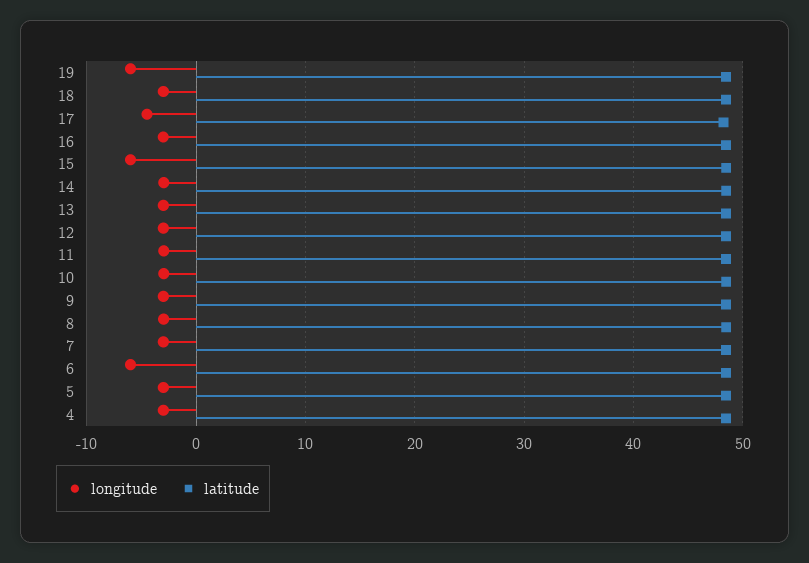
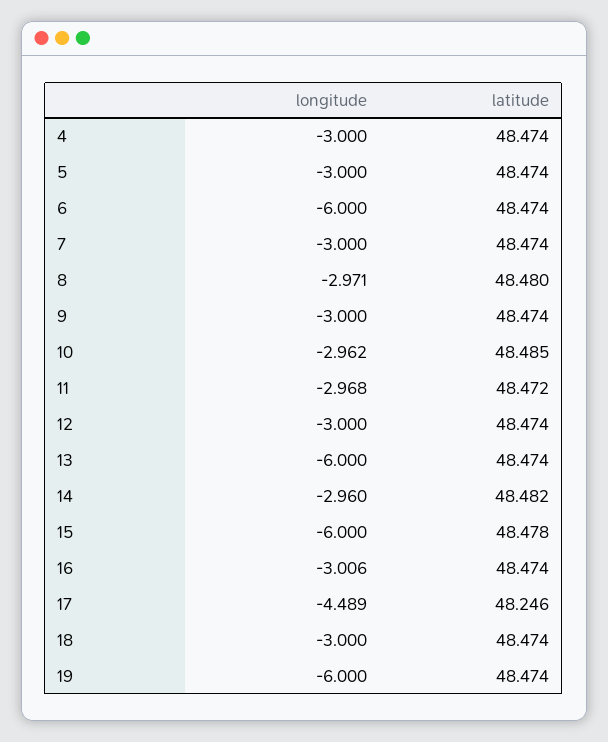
longitude, 13: -3 -> -6

